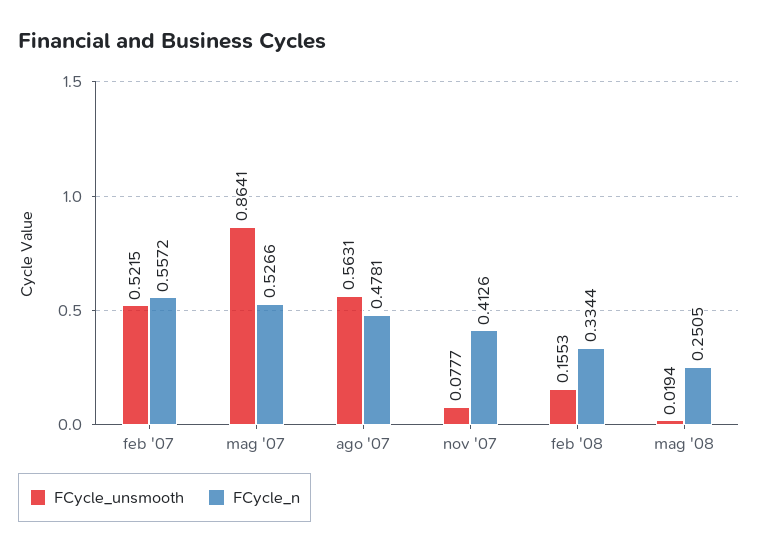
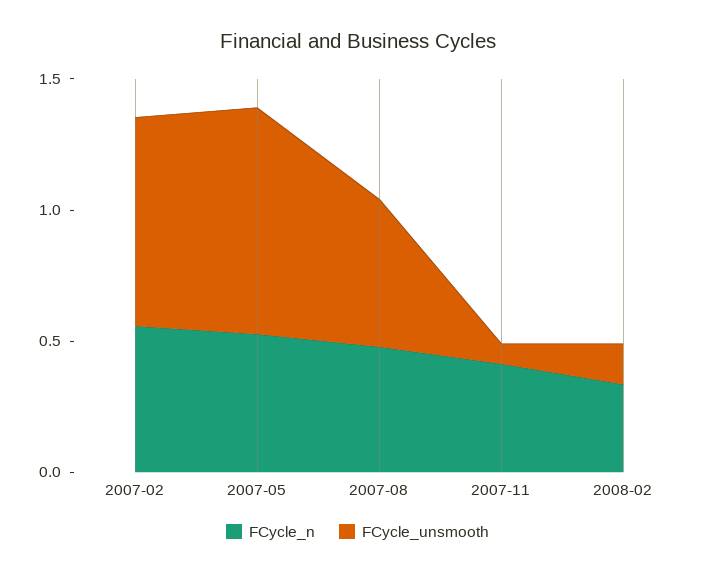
FCycle_unsmooth, feb '07: 0.5215 -> 0.8
FCycle_unsmooth, mag '08: 0.0194 -> none
FCycle_n, mag '08: 0.2505 -> none

